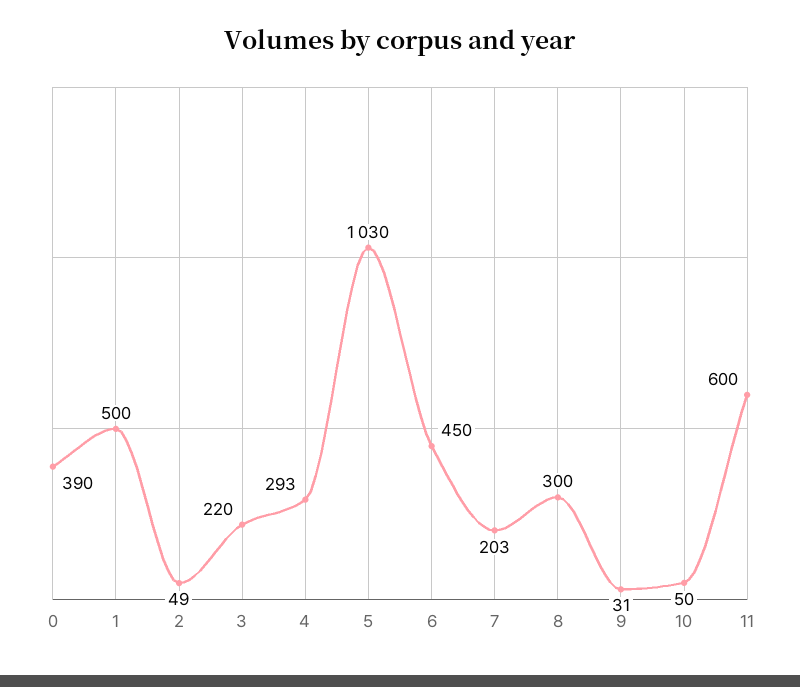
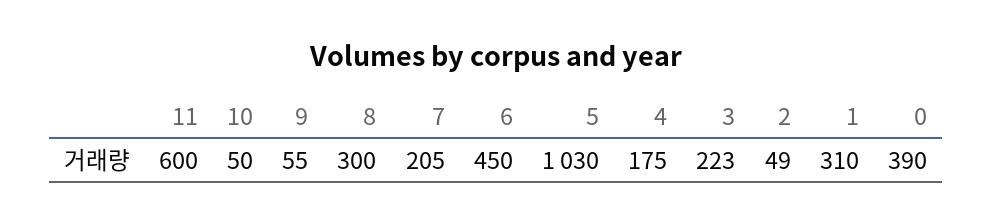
1: 500 -> 310
3: 220 -> 223
4: 293 -> 175
7: 203 -> 205
9: 31 -> 55

